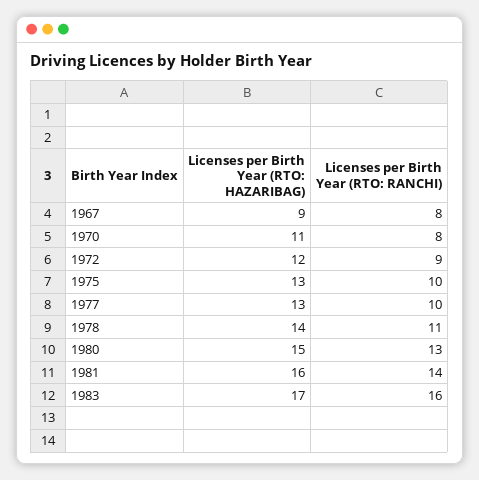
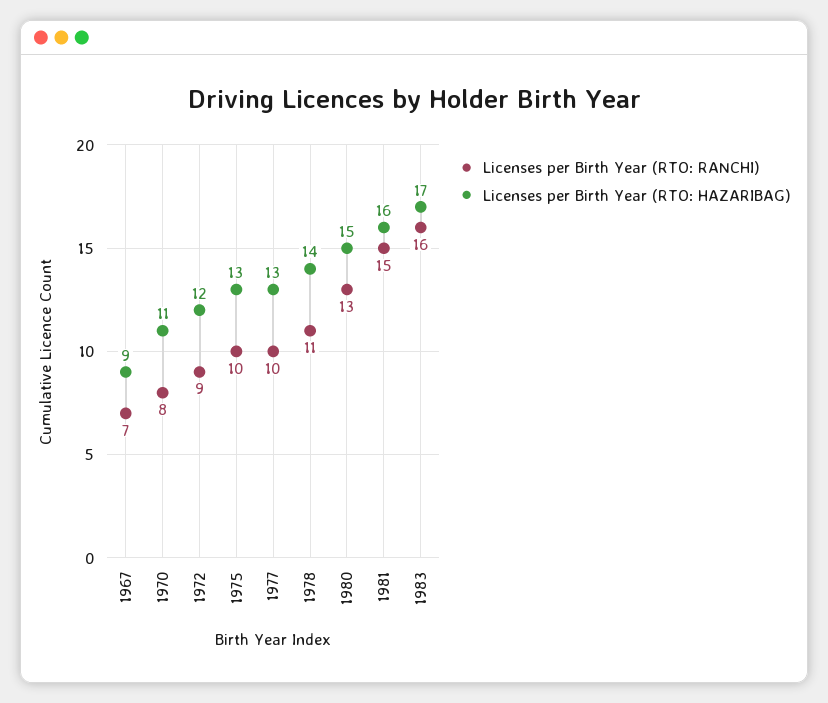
Licenses per Birth Year (RTO: RANCHI), 1967: 8 -> 7
Licenses per Birth Year (RTO: RANCHI), 1981: 14 -> 15

